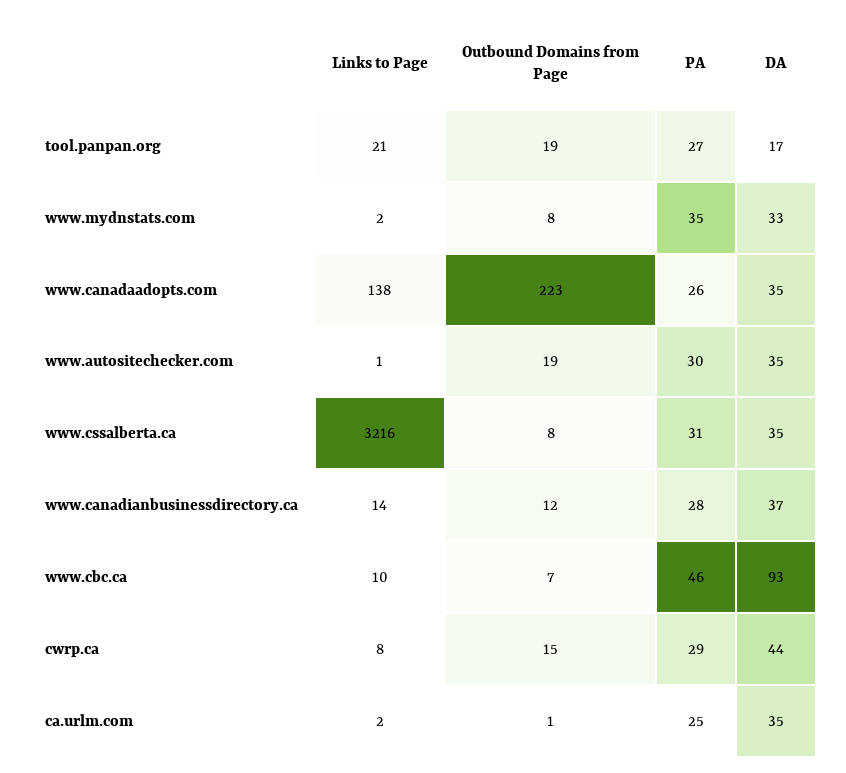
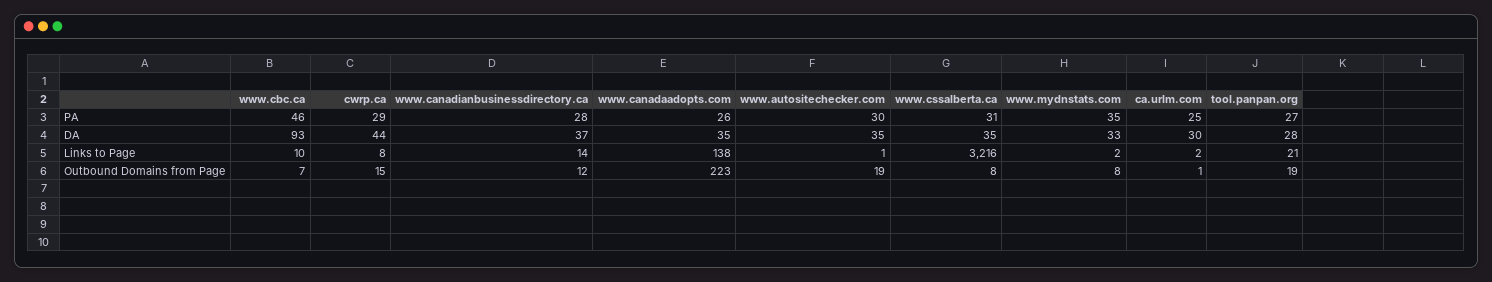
DA, tool.panpan.org: 17 -> 28
DA, ca.urlm.com: 35 -> 30

